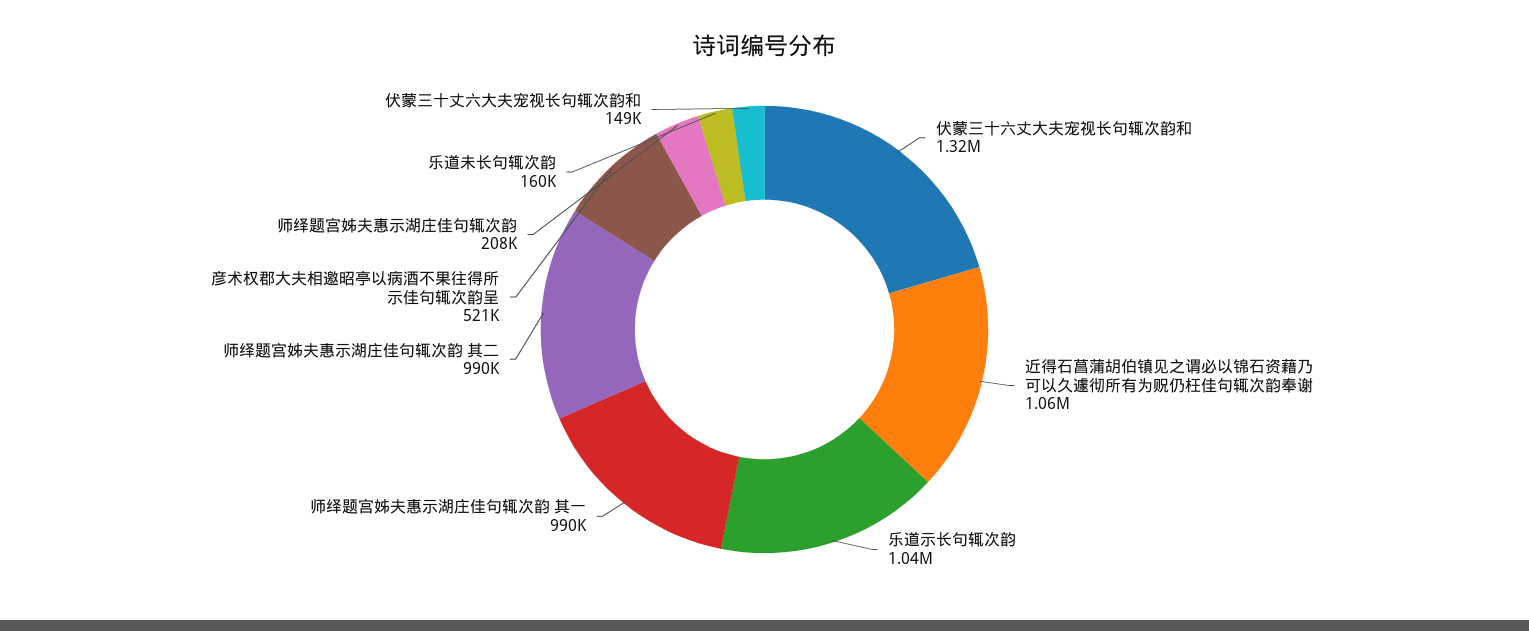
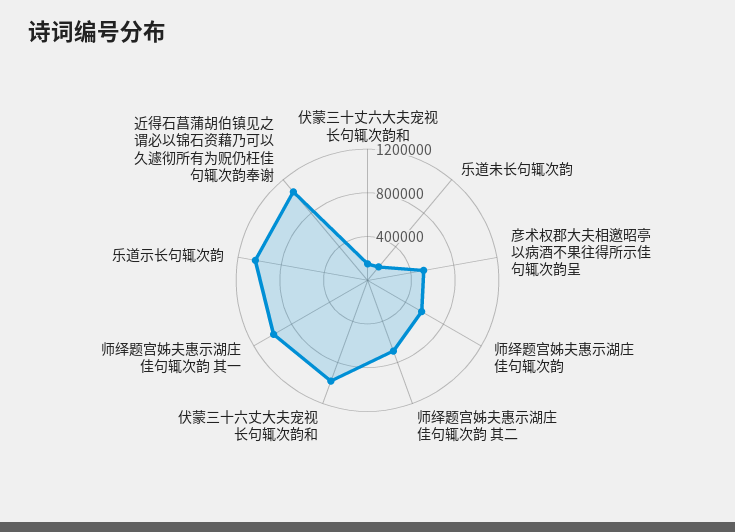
伏蒙三十六丈大夫宠视长句辄次韵和: 1320000 -> 1000000
师绎题宫姊夫惠示湖庄佳句辄次韵 其二: 990000 -> 700000
师绎题宫姊夫惠示湖庄佳句辄次韵: 208000 -> 600000

